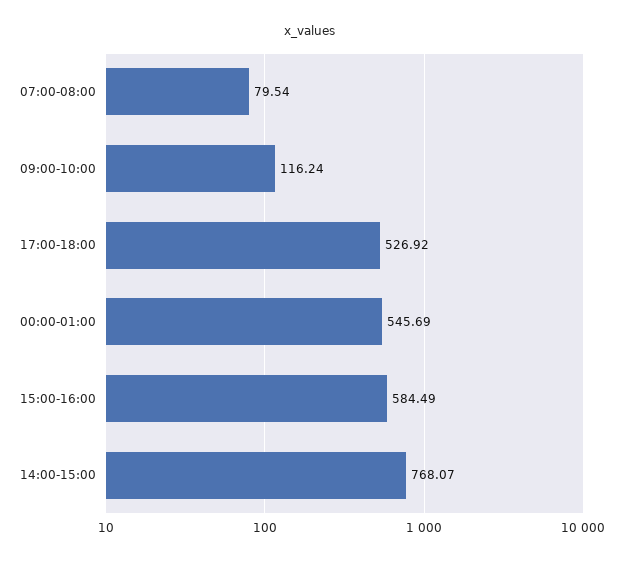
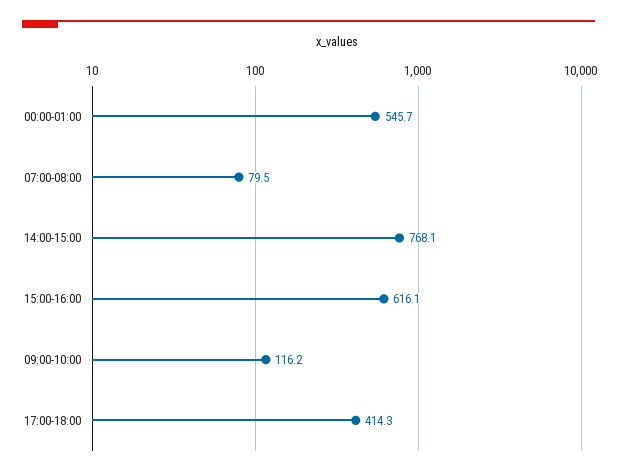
17:00-18:00: 526.92 -> 414.3
15:00-16:00: 584.49 -> 616.1

